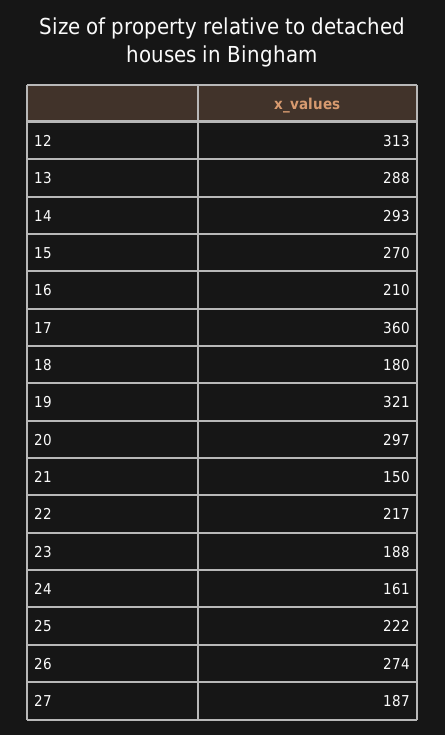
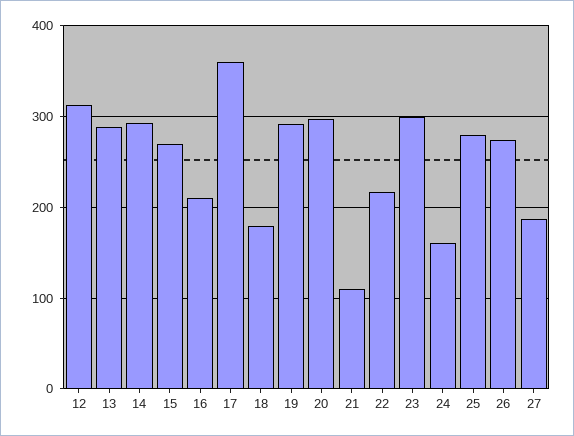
19: 321 -> 290
21: 150 -> 110
23: 188 -> 300
25: 222 -> 280

